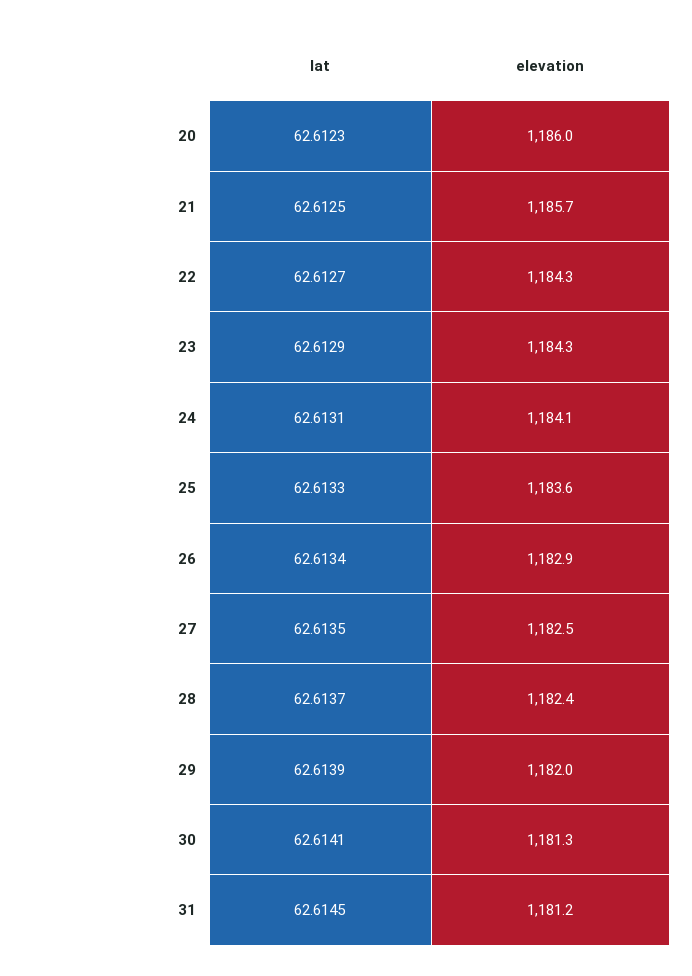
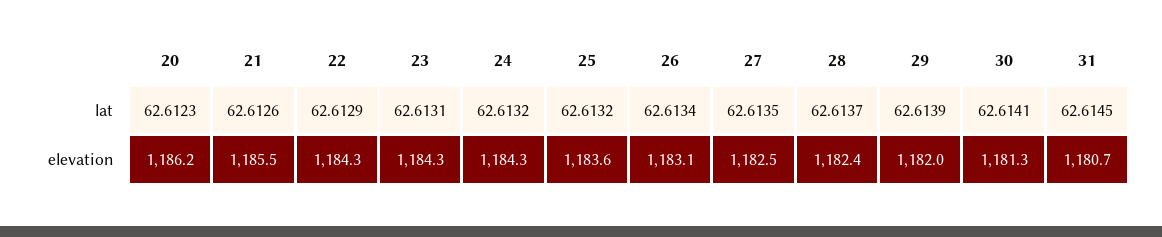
elevation, 20: 1186 -> 1186.2
lat, 21: 62.6125 -> 62.6126
elevation, 21: 1185.7 -> 1185.5
lat, 22: 62.6127 -> 62.6129
lat, 23: 62.6129 -> 62.6131
lat, 24: 62.6131 -> 62.6132
elevation, 24: 1184.1 -> 1184.3
lat, 25: 62.6133 -> 62.6132
elevation, 26: 1182.9 -> 1183.1
elevation, 31: 1181.2 -> 1180.7

